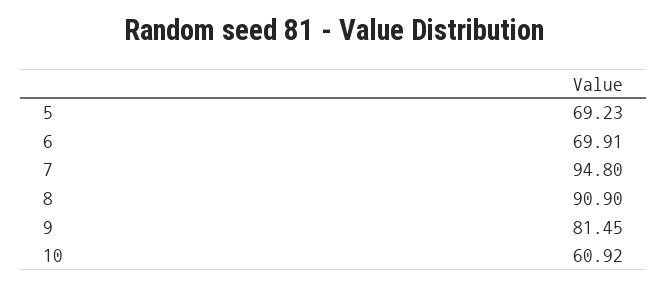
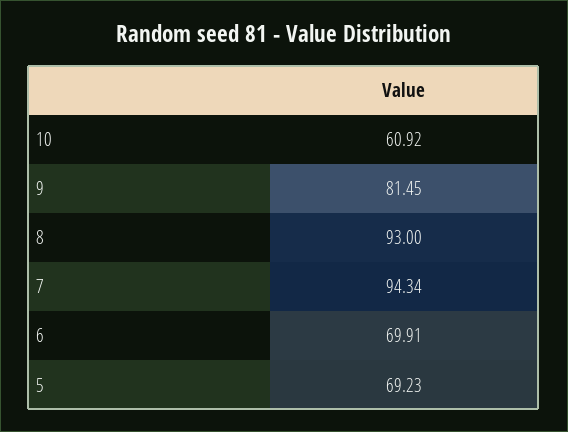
7: 94.8 -> 94.34
8: 90.9 -> 93

